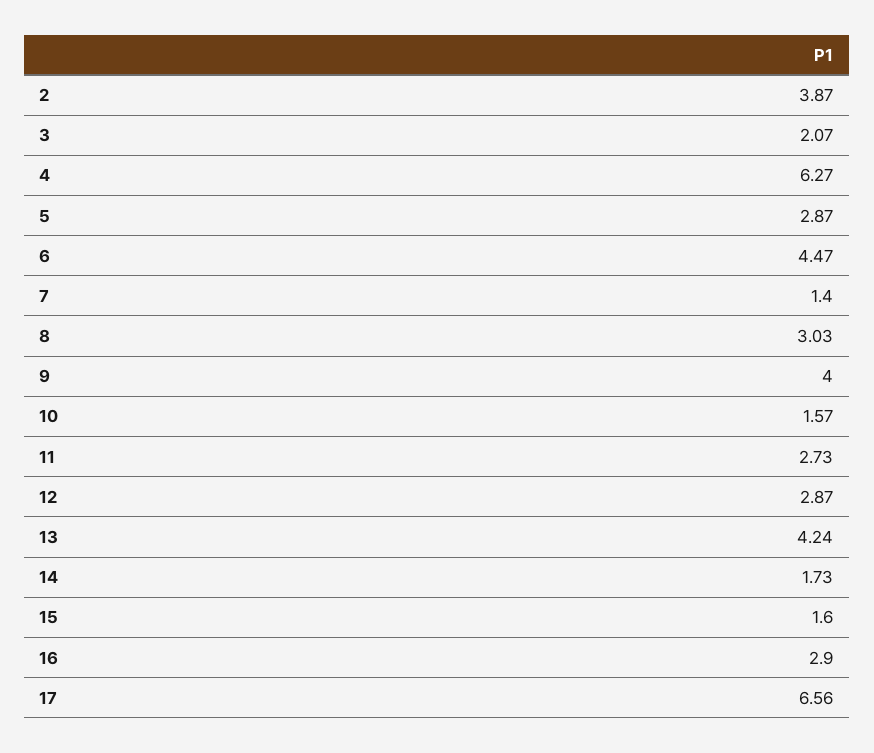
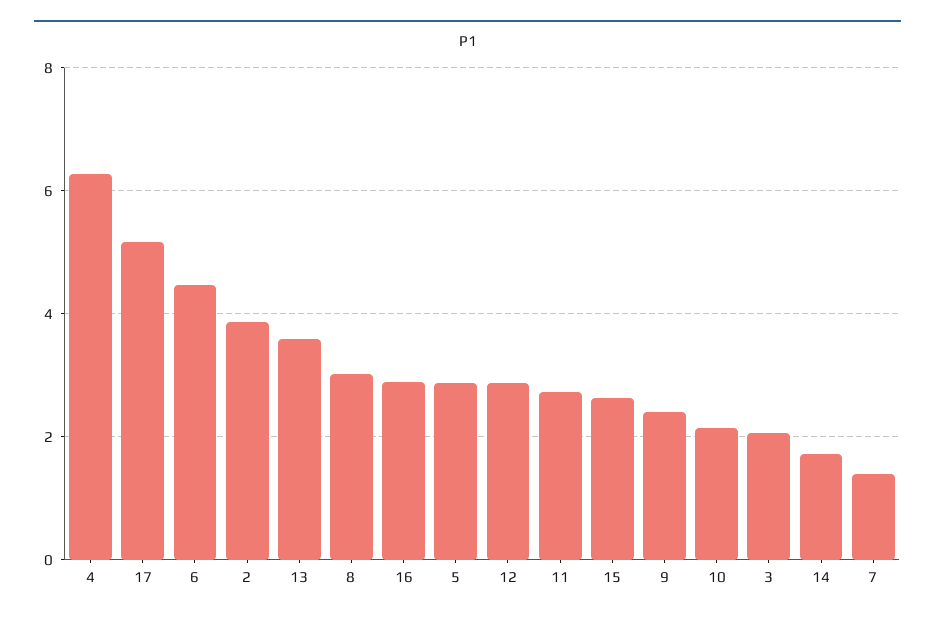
9: 4 -> 2.4
10: 1.57 -> 2.2
13: 4.24 -> 3.6
15: 1.6 -> 2.6
17: 6.56 -> 5.2

